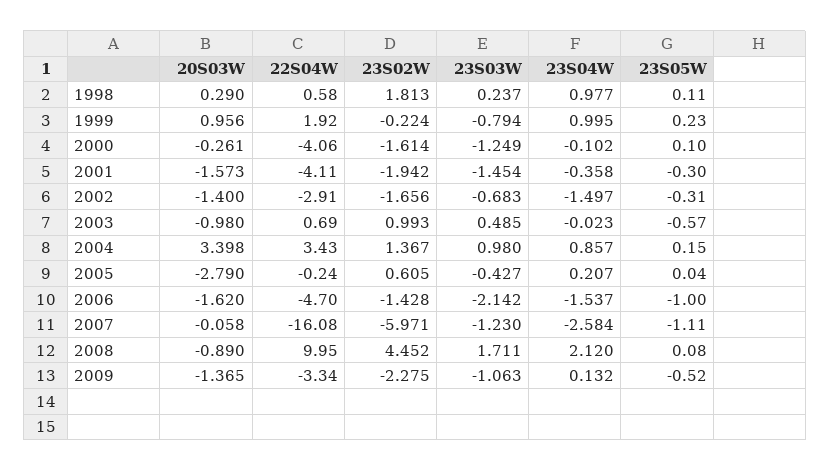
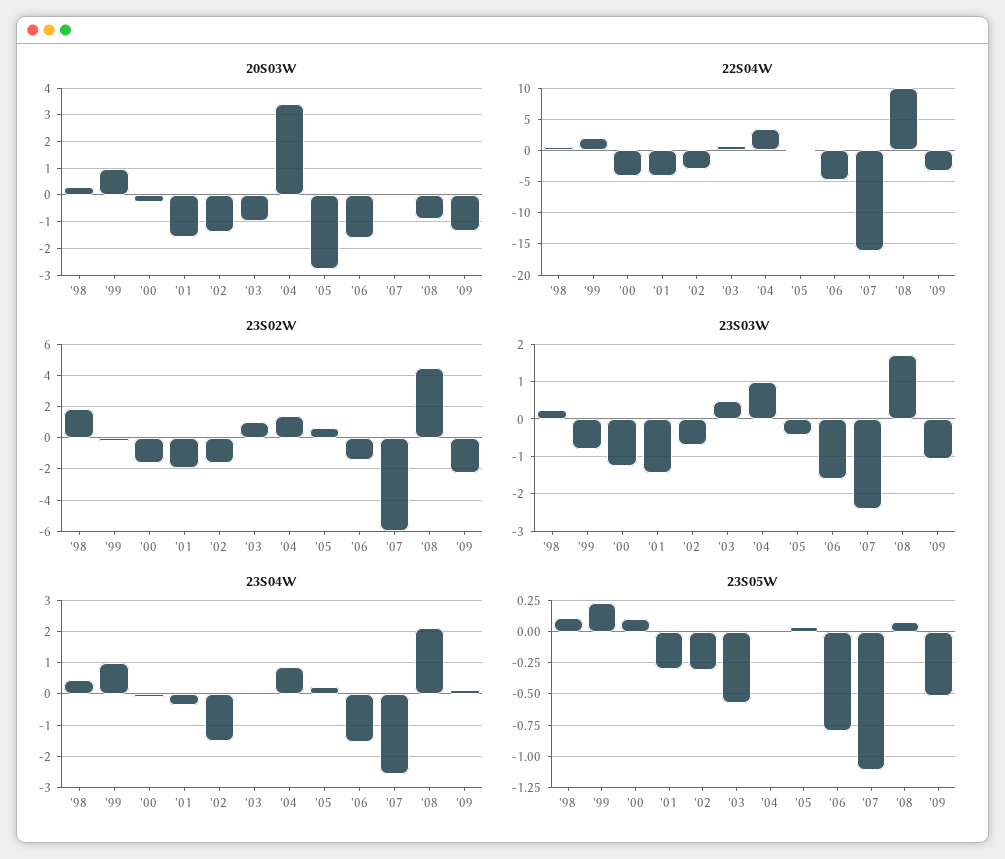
23S04W, 1998: 0.977 -> 0.4
23S05W, 2004: 0.15 -> 0
23S03W, 2006: -2.142 -> -1.6
23S05W, 2006: -1 -> -0.8
23S03W, 2007: -1.23 -> -2.4

